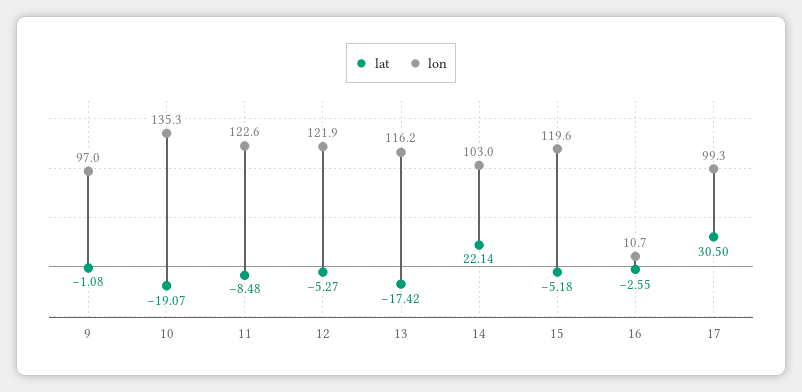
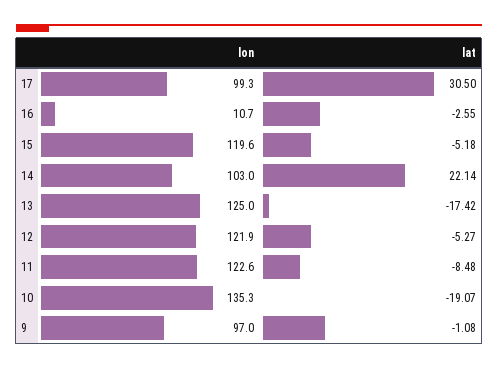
lon, 13: 116.2 -> 125

